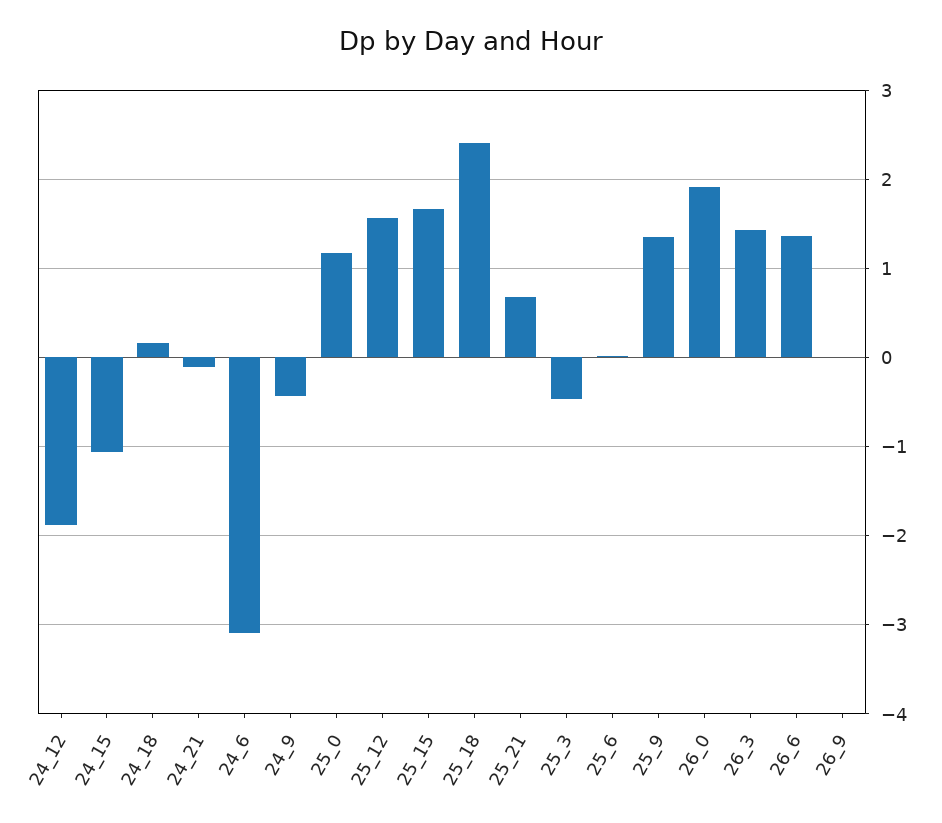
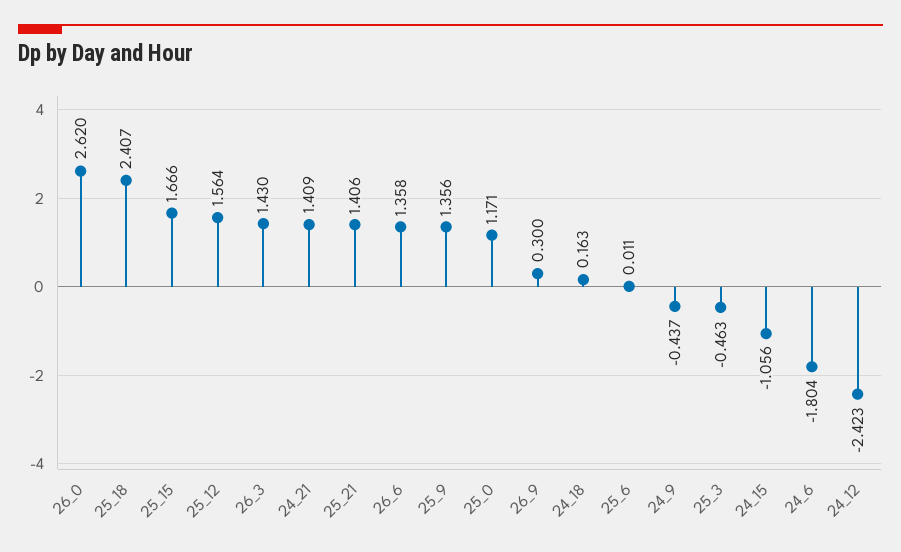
24_12: -1.9 -> -2.423
24_21: -0.1 -> 1.409
24_6: -3.1 -> -1.804
25_21: 0.7 -> 1.406
26_0: 1.9 -> 2.62
26_9: 0 -> 0.3

